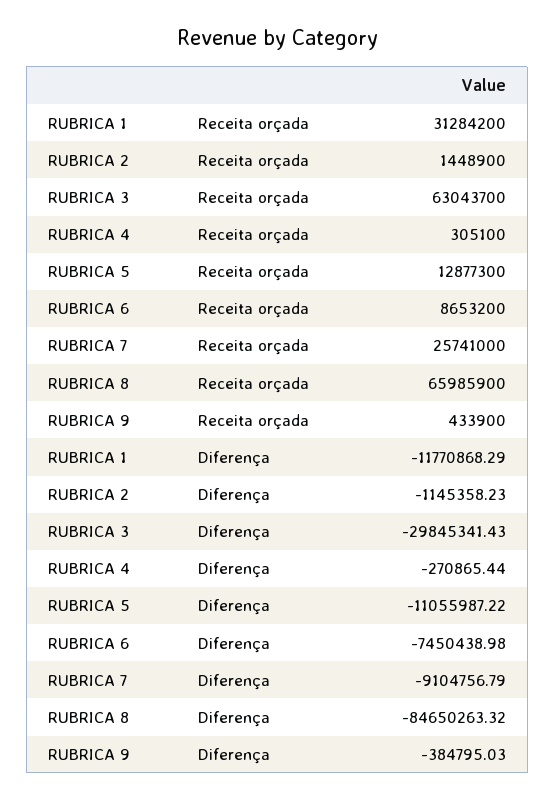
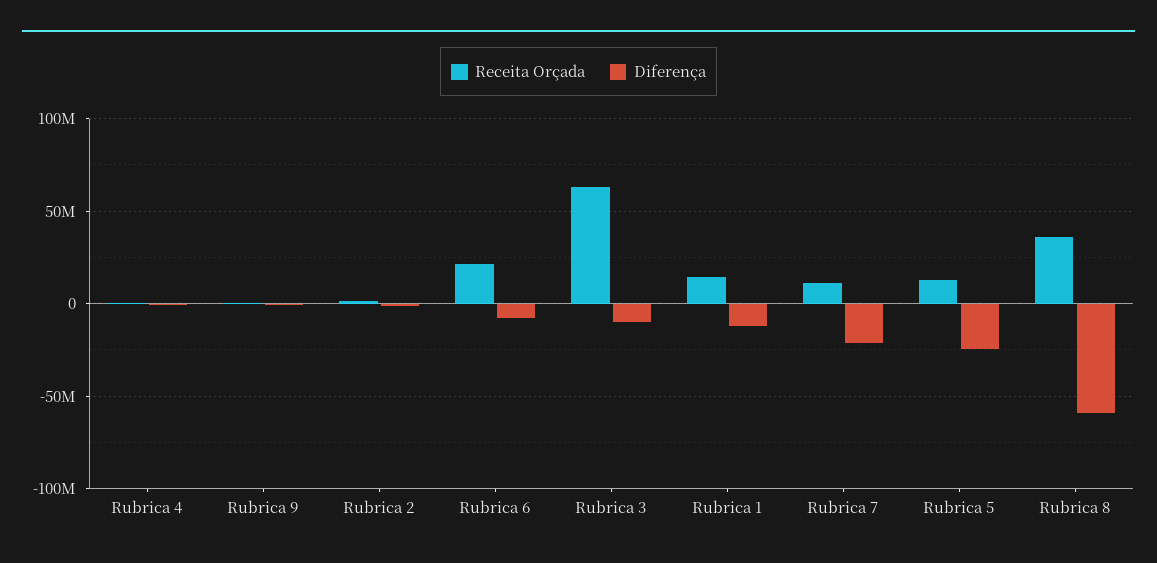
Receita orçada, RUBRICA 1: 31284200 -> 15000000
Receita orçada, RUBRICA 6: 8653200 -> 20000000
Receita orçada, RUBRICA 7: 25741000 -> 10000000
Receita orçada, RUBRICA 8: 65985900 -> 35000000
Diferença, RUBRICA 3: -29845341.43 -> -10000000
Diferença, RUBRICA 5: -11055987.22 -> -25000000
Diferença, RUBRICA 7: -9104756.79 -> -20000000
Diferença, RUBRICA 8: -84650263.32 -> -60000000

